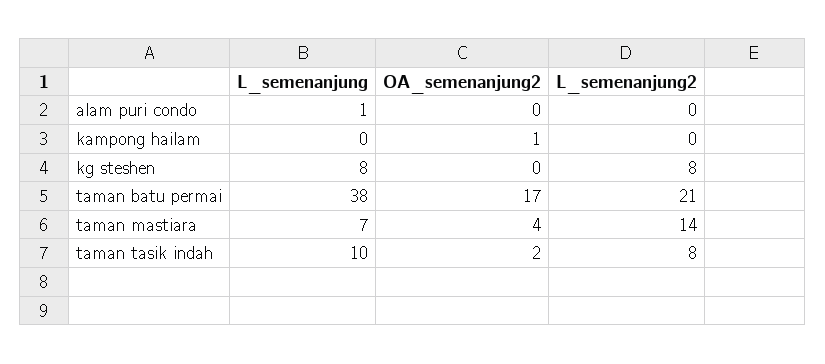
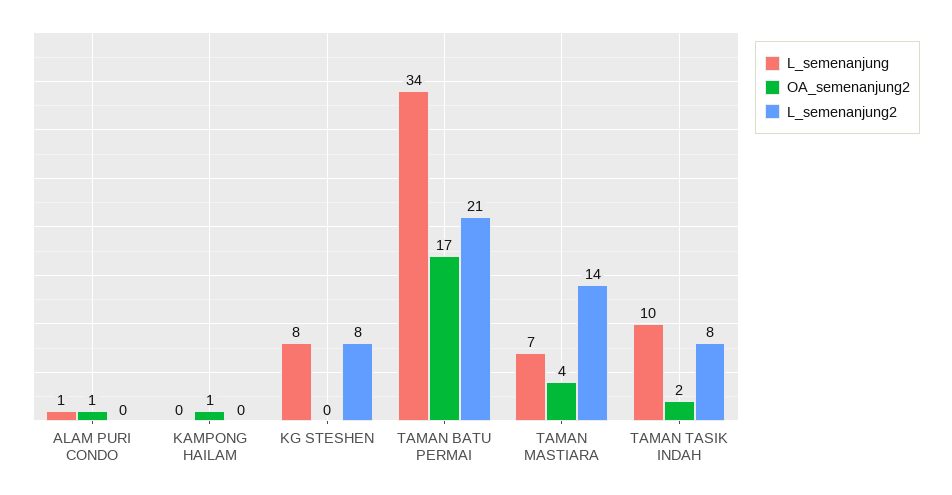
OA_semenanjung2, alam puri condo: 0 -> 1
L_semenanjung, taman batu permai: 38 -> 34

